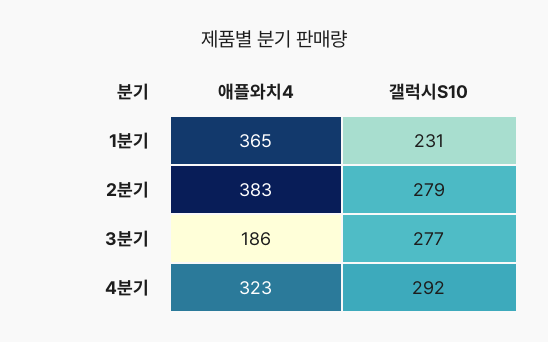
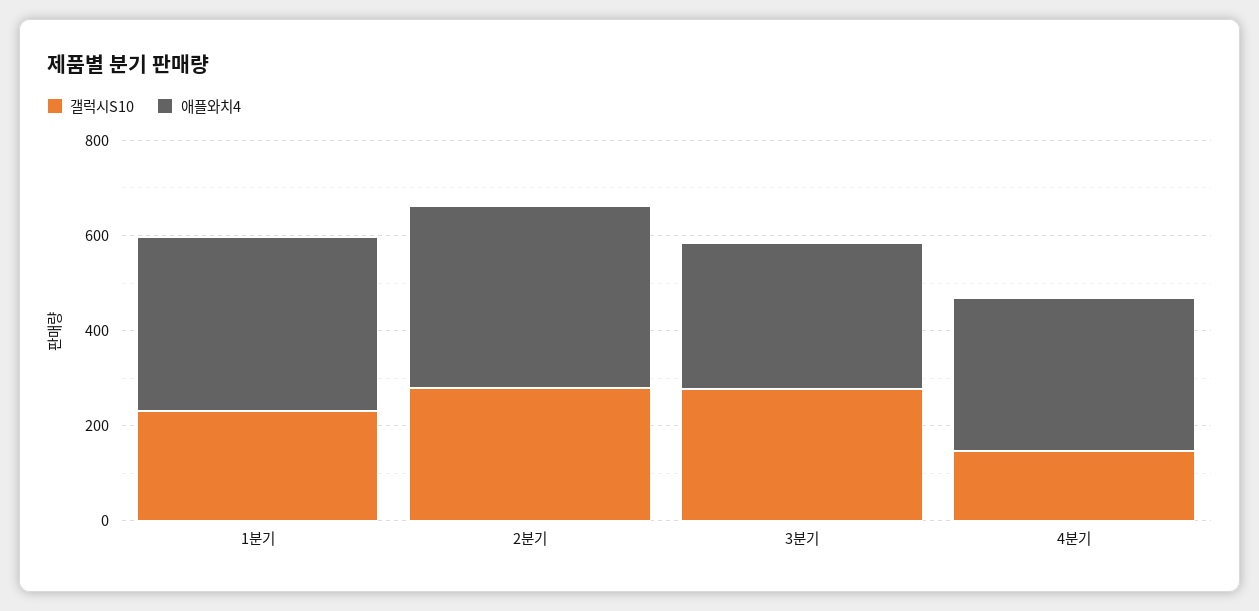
애플와치4, 3분기: 186 -> 300
갤럭시S10, 4분기: 292 -> 150

